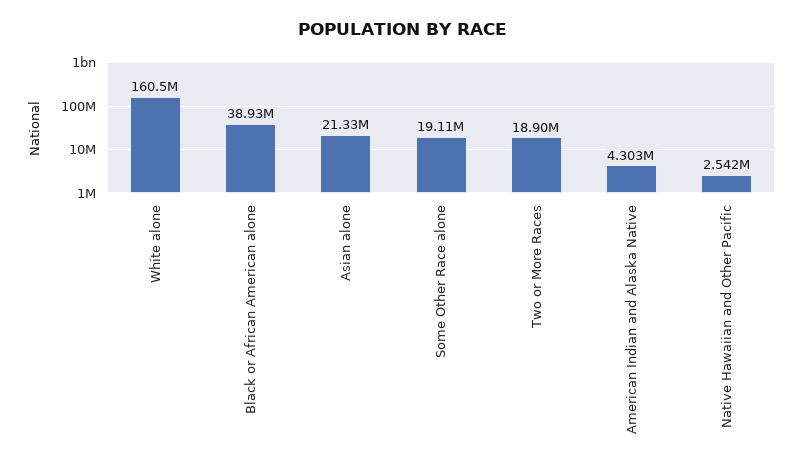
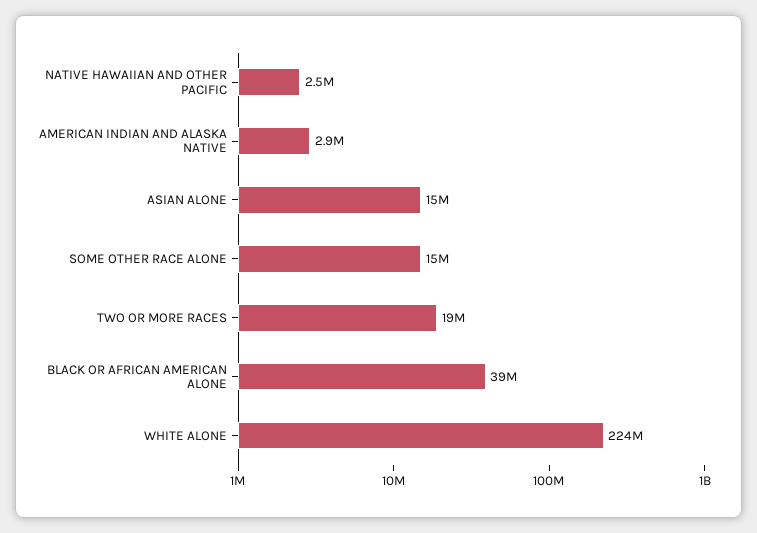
White alone: 160500000 -> 224000000
Asian alone: 21330000 -> 15000000
Some Other Race alone: 19110000 -> 15000000
American Indian and Alaska Native: 4303000 -> 2900000

